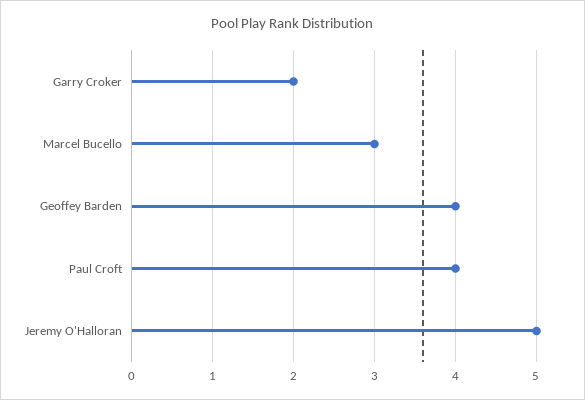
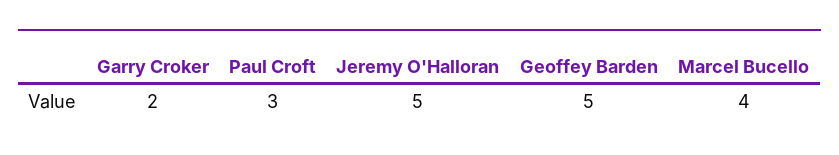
Marcel Bucello: 3 -> 4
Geoffey Barden: 4 -> 5
Paul Croft: 4 -> 3

